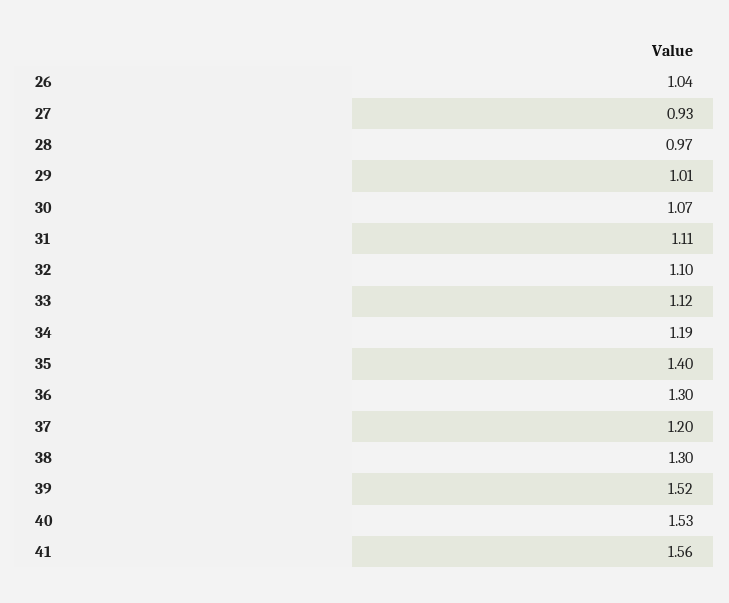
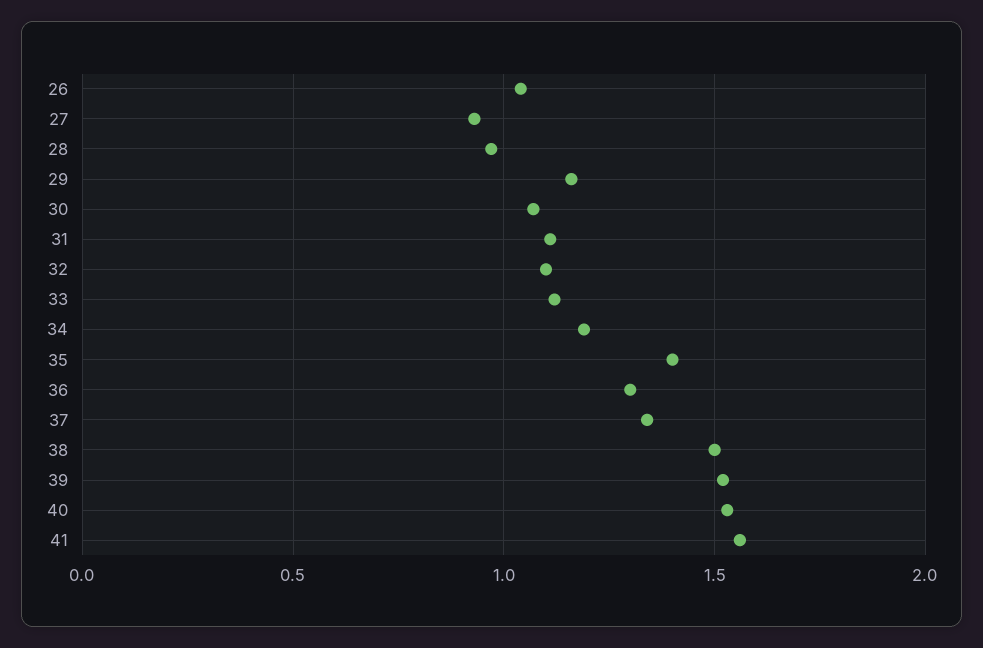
29: 1.01 -> 1.15
37: 1.2 -> 1.35
38: 1.3 -> 1.5

